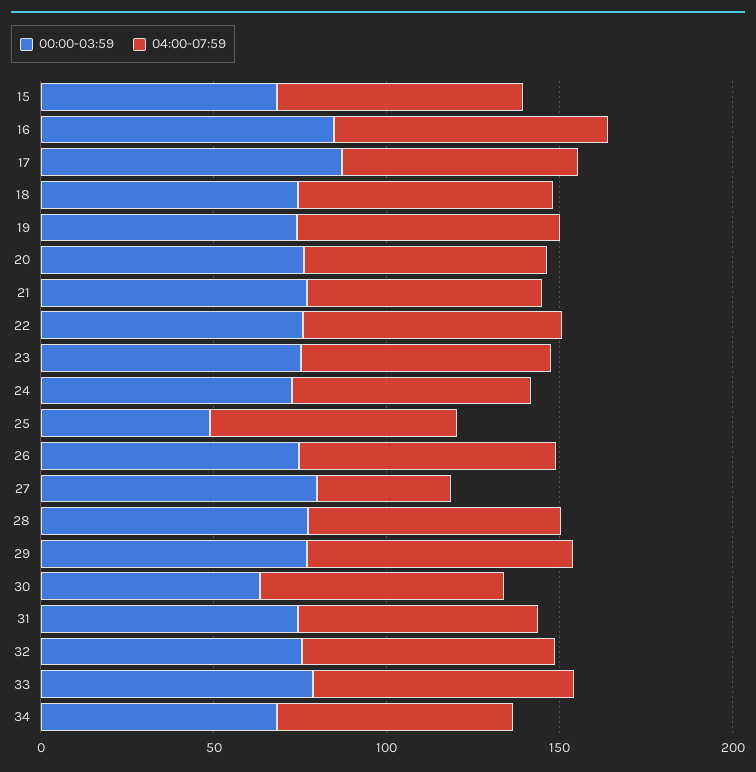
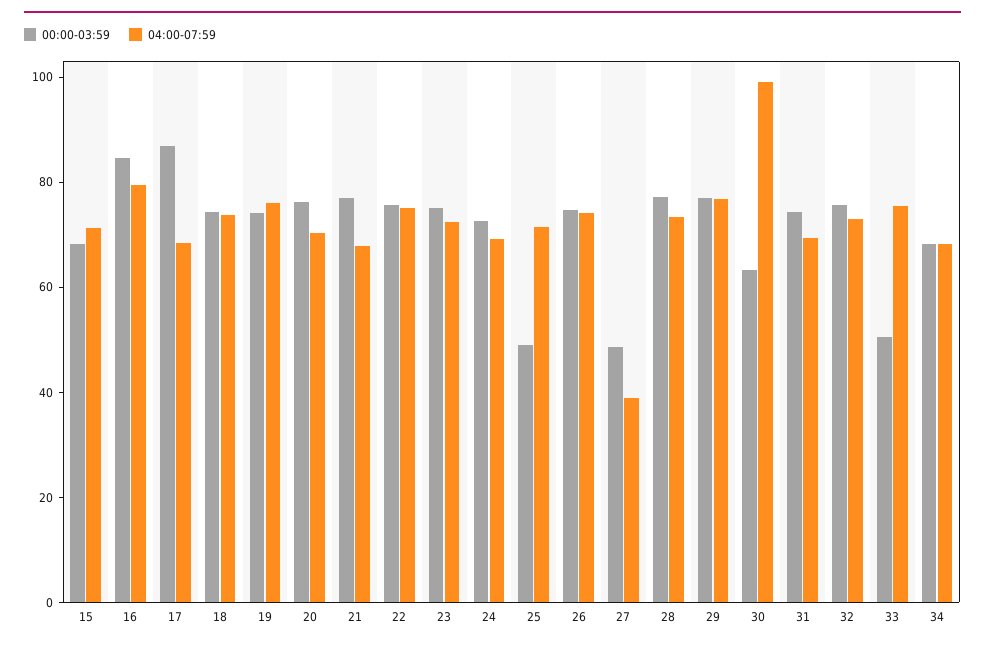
00:00-03:59, 27: 80 -> 50
04:00-07:59, 30: 70 -> 100
00:00-03:59, 33: 80 -> 50

